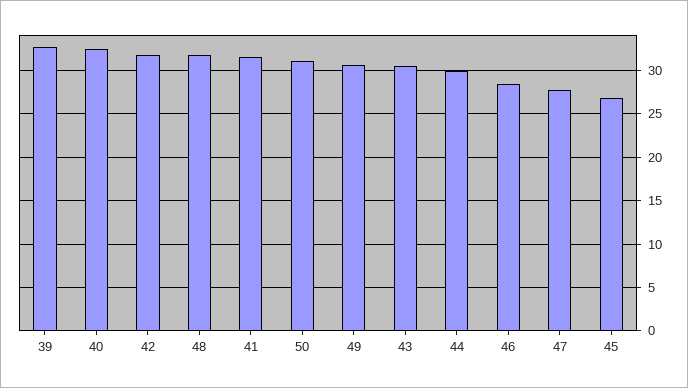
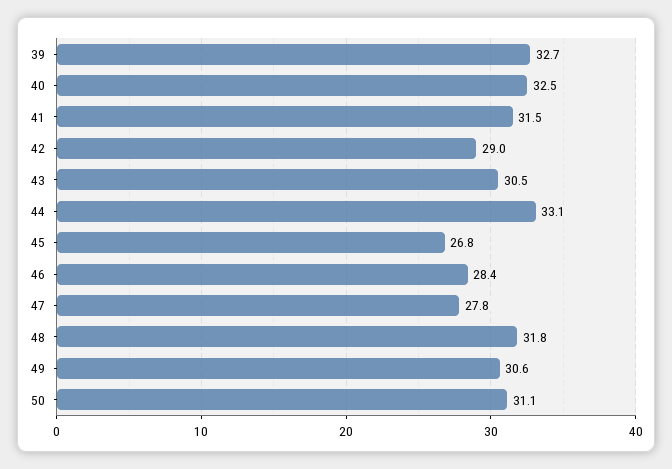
42: 32 -> 29
44: 30 -> 33.1

